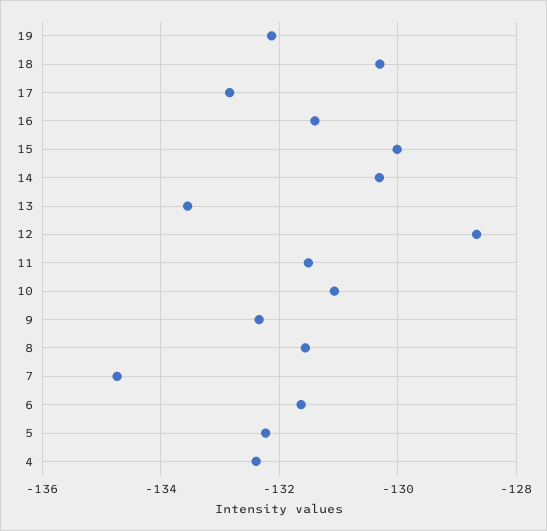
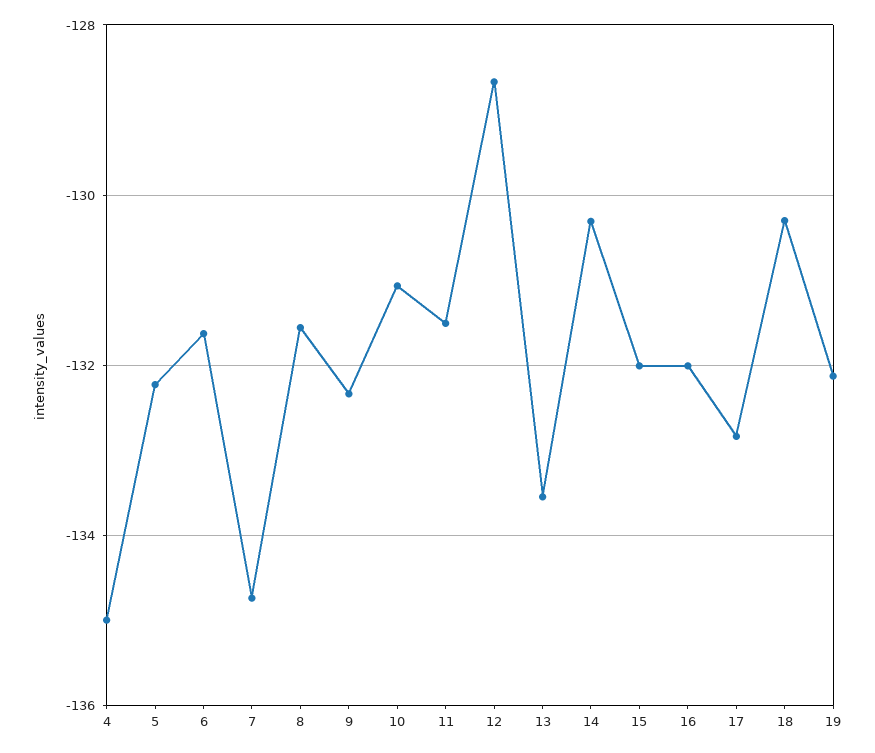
16: -131.4 -> -132
15: -130 -> -132
4: -132.4 -> -135

